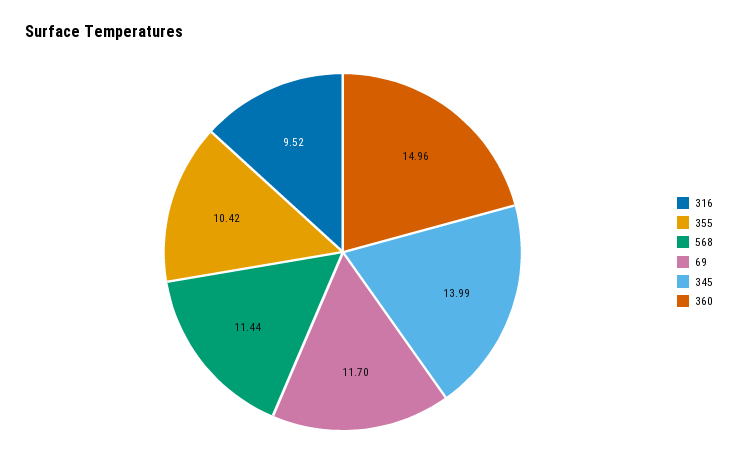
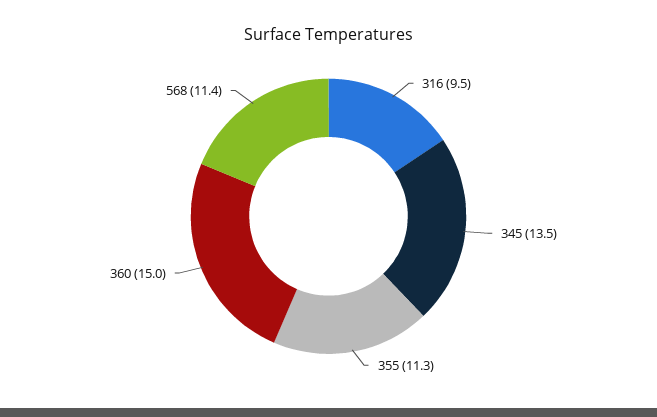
355: 10.42 -> 11.3
69: 11.7 -> none
345: 13.99 -> 13.5

